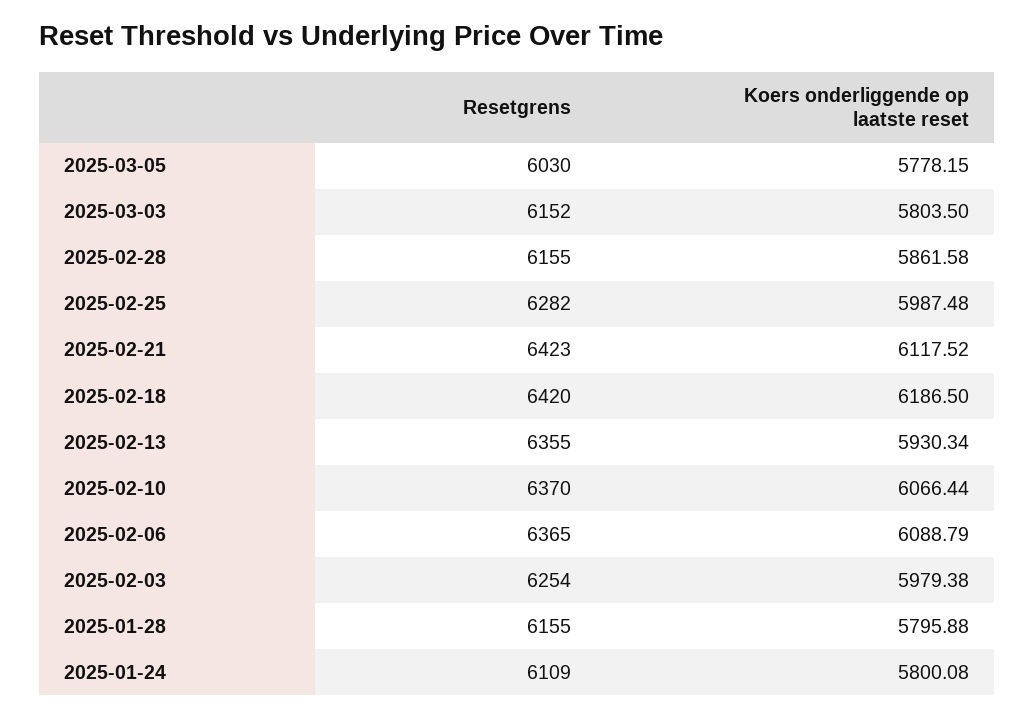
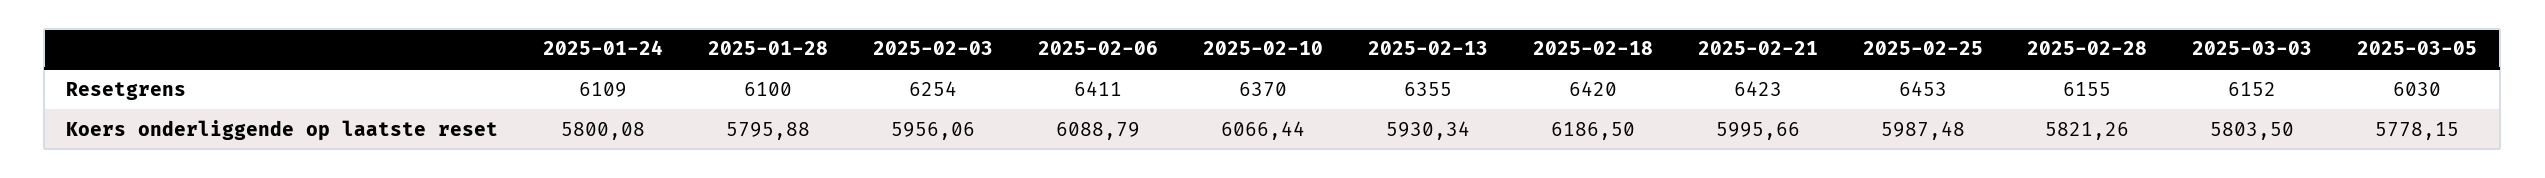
Koers onderliggende op laatste reset, 2025-02-28: 5861.58 -> 5821.26
Resetgrens, 2025-02-25: 6282 -> 6453
Koers onderliggende op laatste reset, 2025-02-21: 6117.52 -> 5995.66
Resetgrens, 2025-02-06: 6365 -> 6411
Koers onderliggende op laatste reset, 2025-02-03: 5979.38 -> 5956.06
Resetgrens, 2025-01-28: 6155 -> 6100

